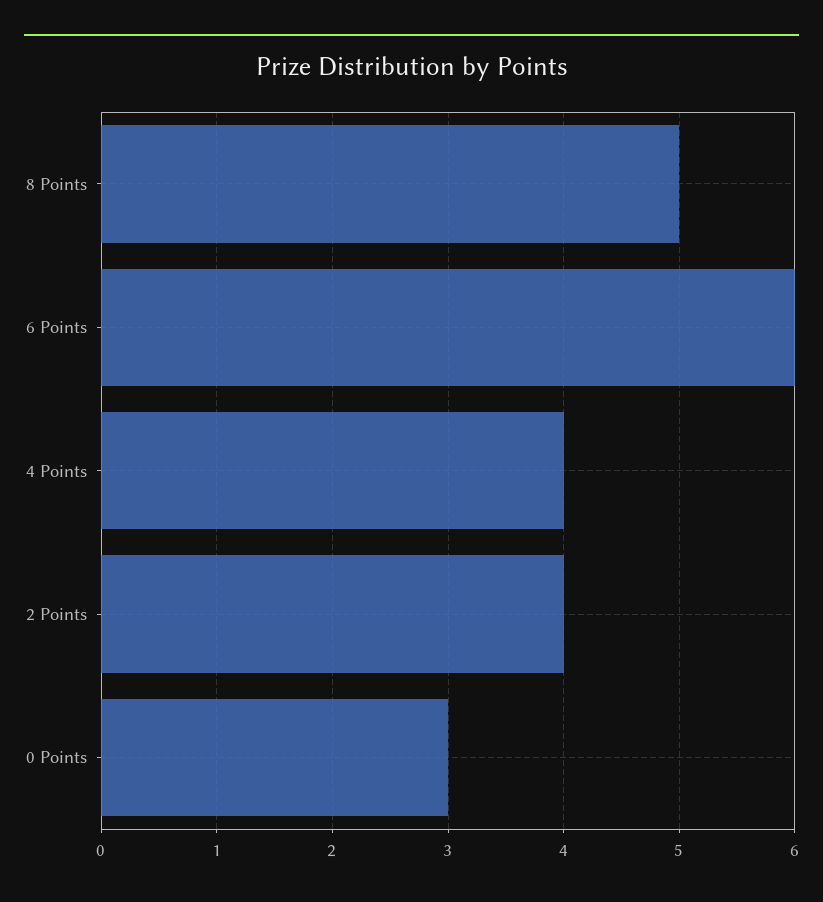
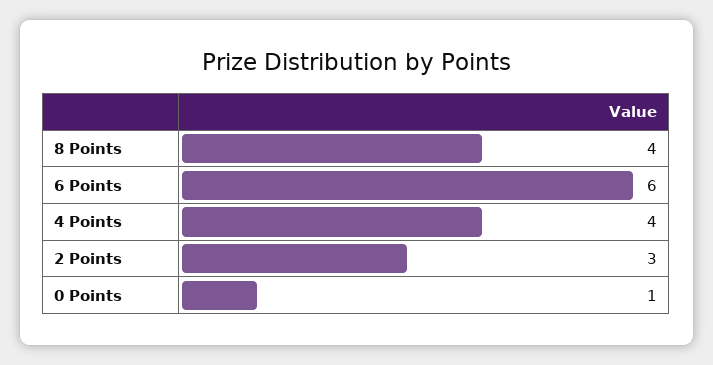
8 Points: 5 -> 4
2 Points: 4 -> 3
0 Points: 3 -> 1

